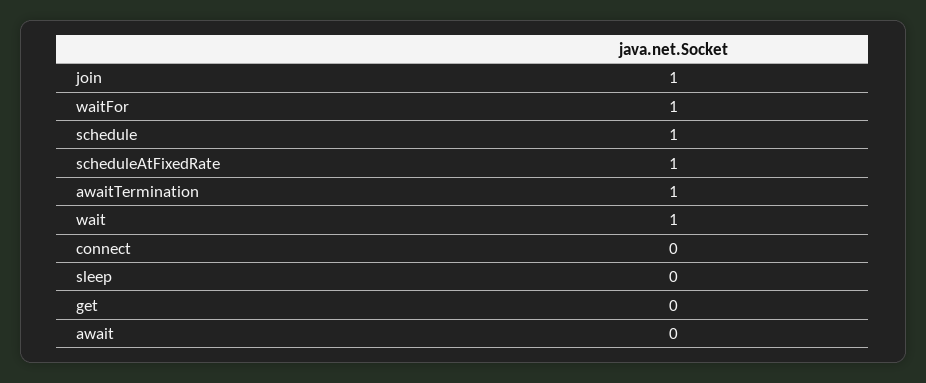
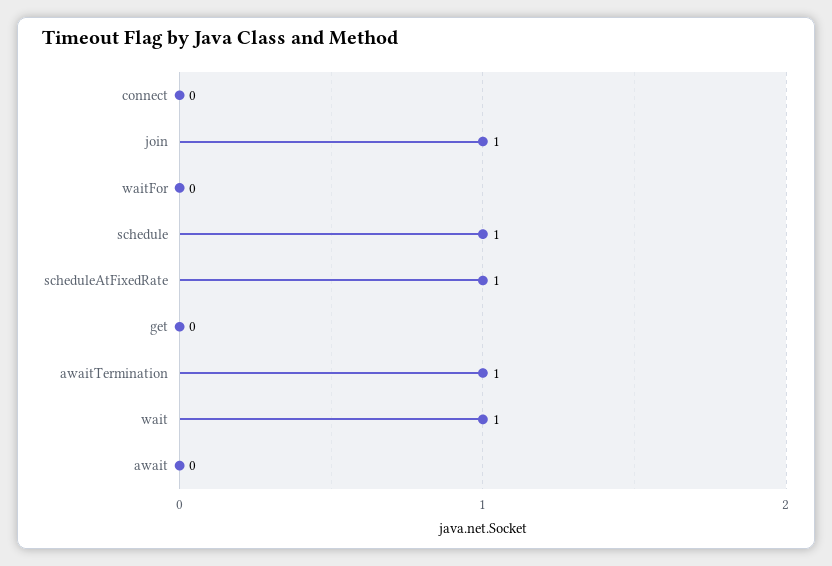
waitFor: 1 -> 0
sleep: 0 -> none

